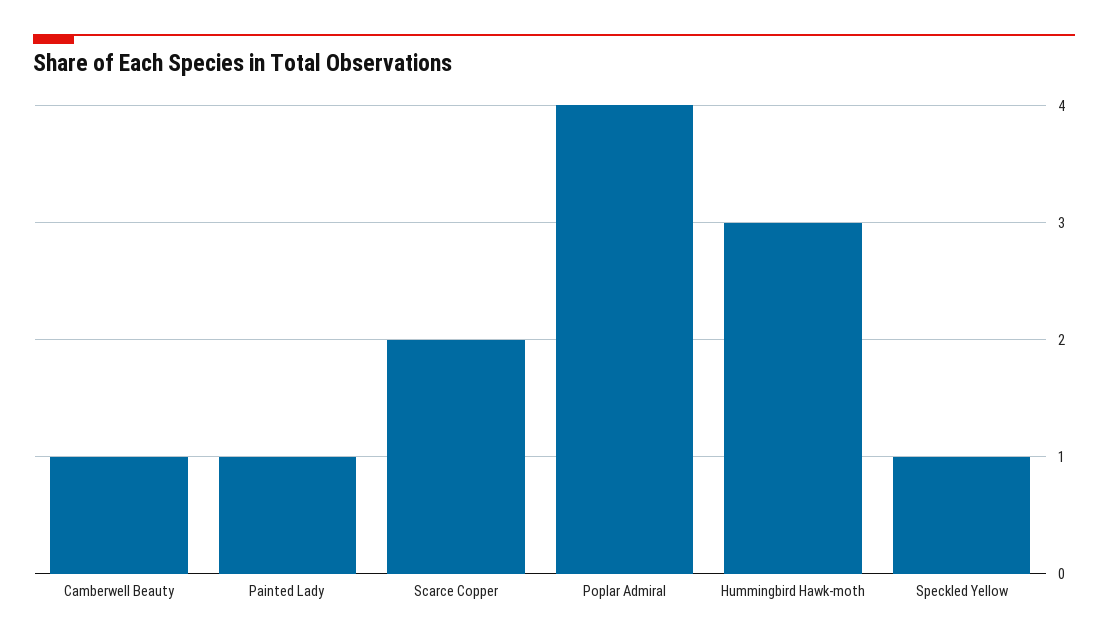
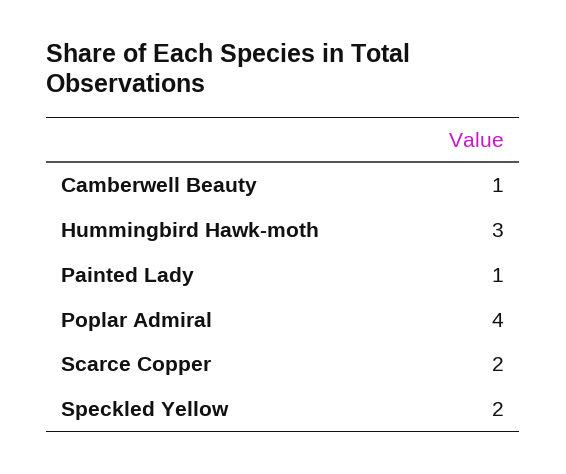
Speckled Yellow: 1 -> 2

